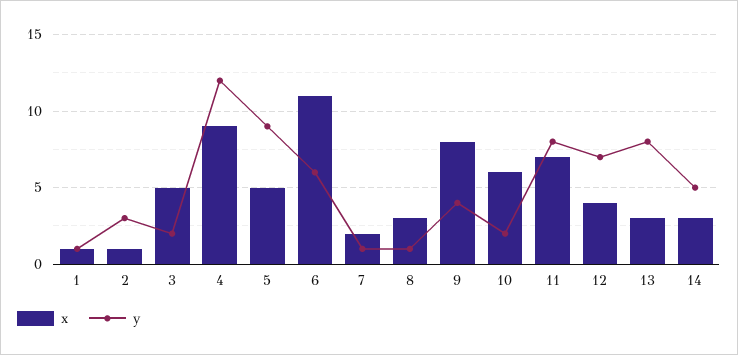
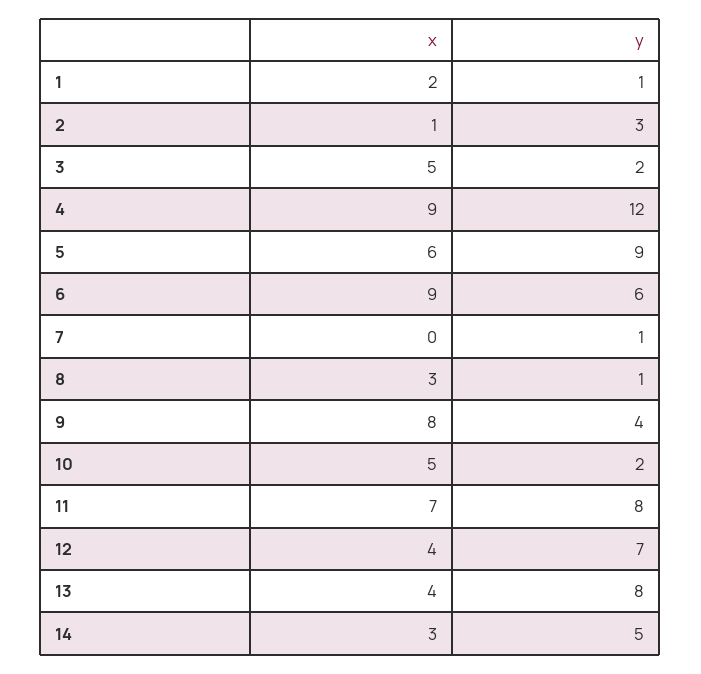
x, 1: 1 -> 2
x, 5: 5 -> 6
x, 6: 11 -> 9
x, 7: 2 -> 0
x, 10: 6 -> 5
x, 13: 3 -> 4

